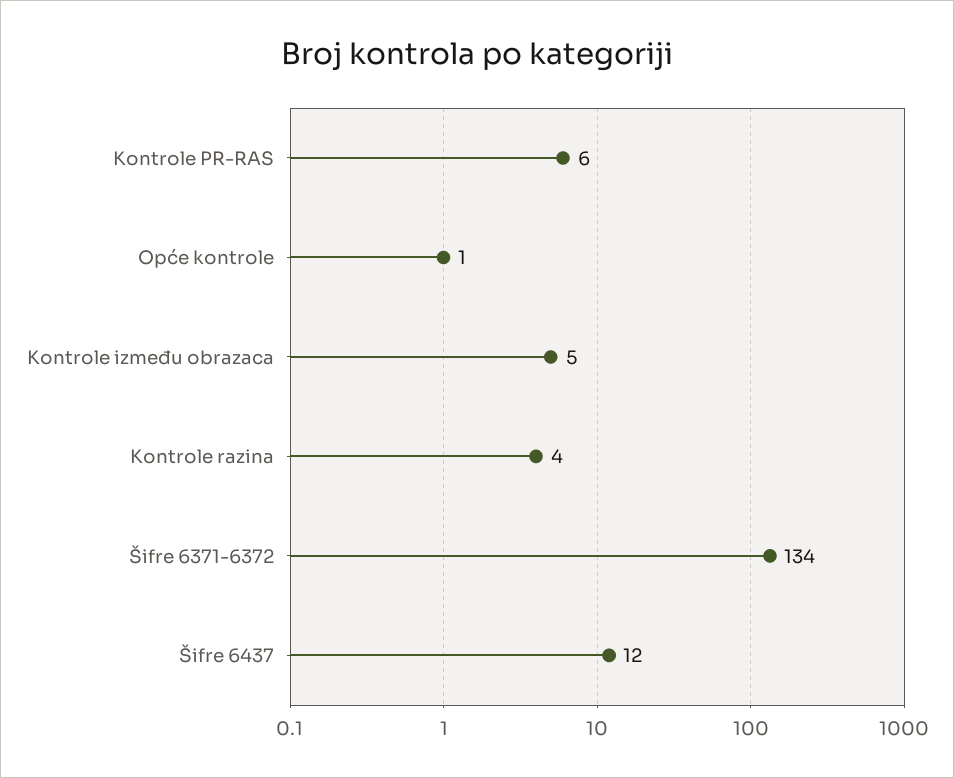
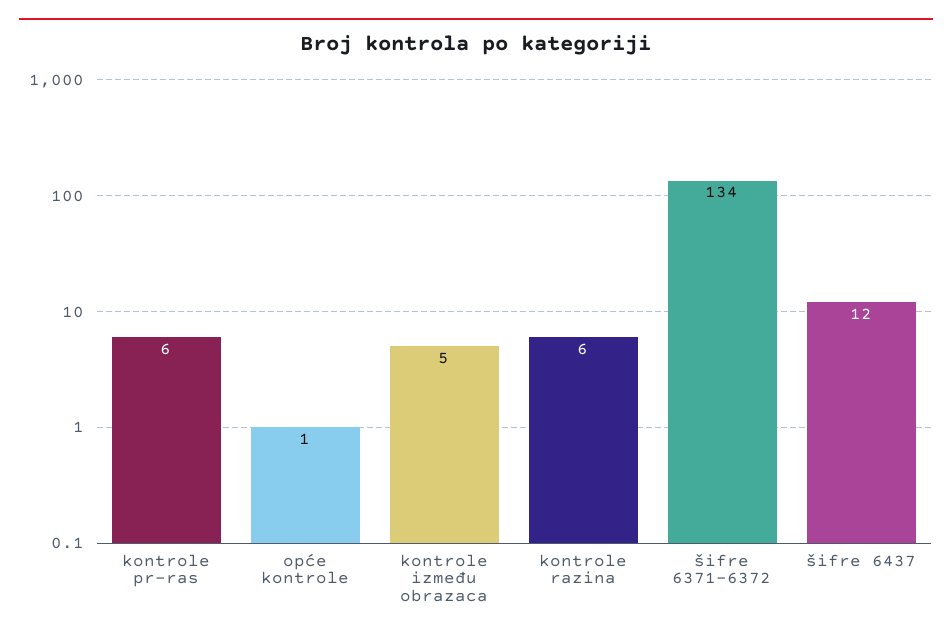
Kontrole razina: 4 -> 6

